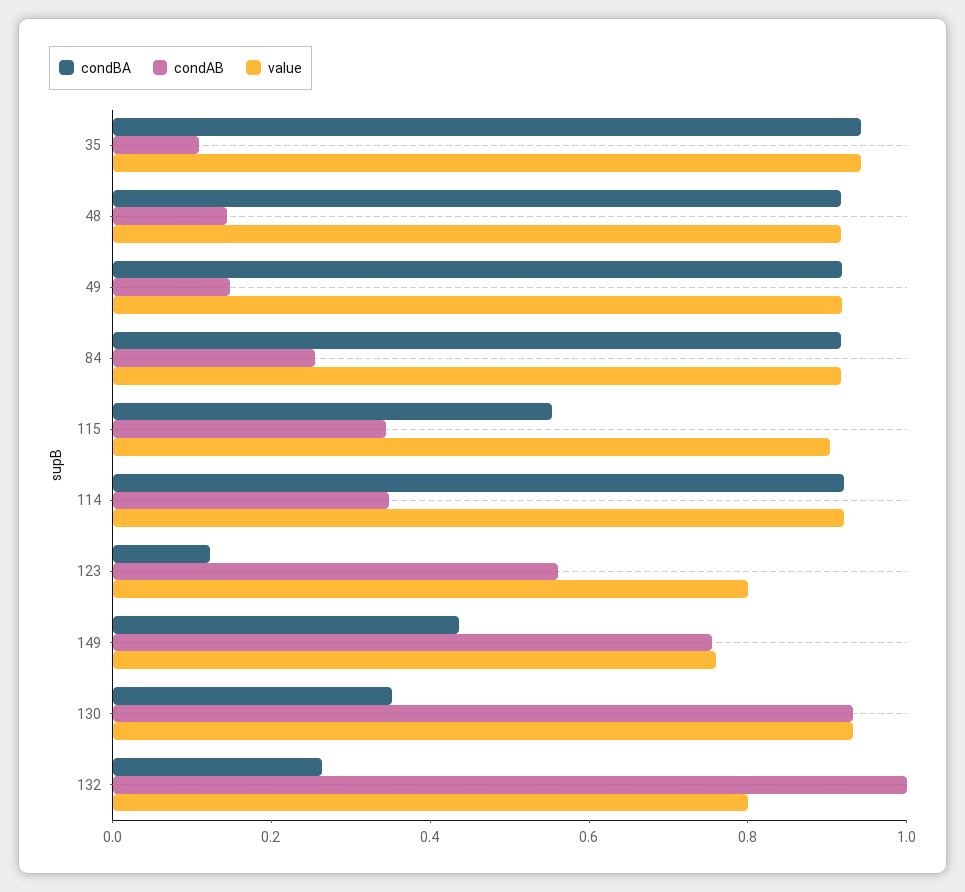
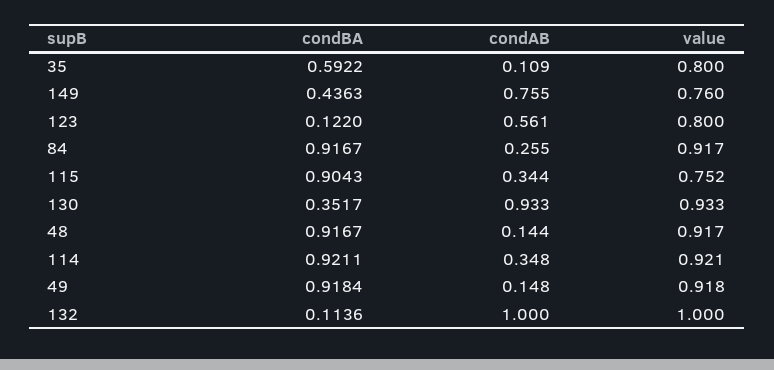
condBA, 35: 0.95 -> 0.5922
value, 35: 0.95 -> 0.8
condBA, 115: 0.55 -> 0.9043
value, 115: 0.9 -> 0.752
condBA, 132: 0.25 -> 0.1136
value, 132: 0.8 -> 1

